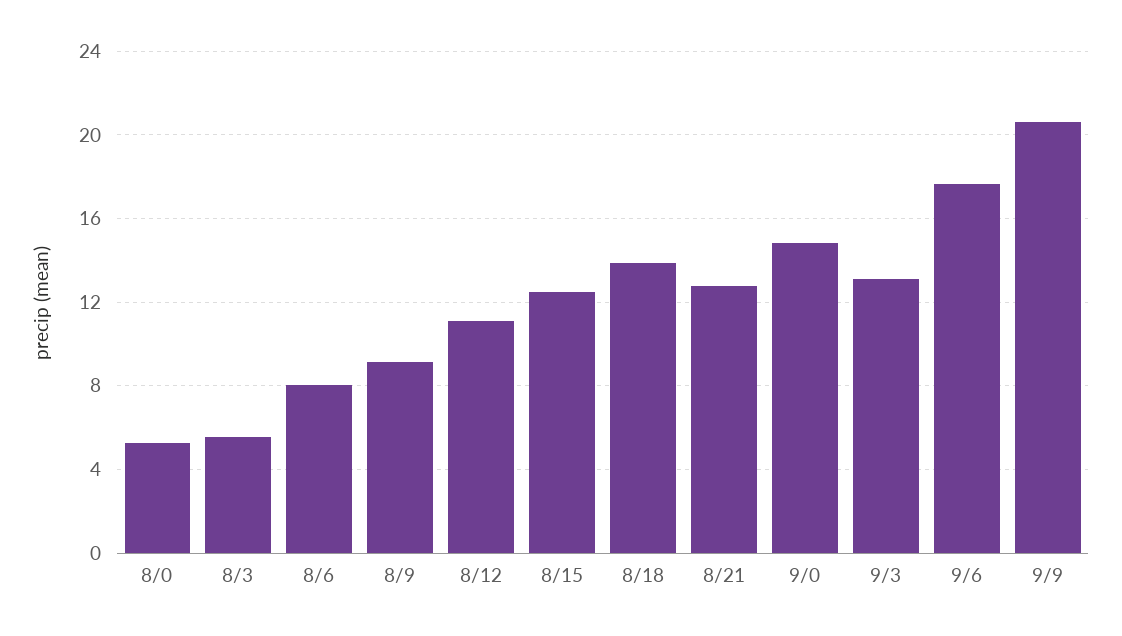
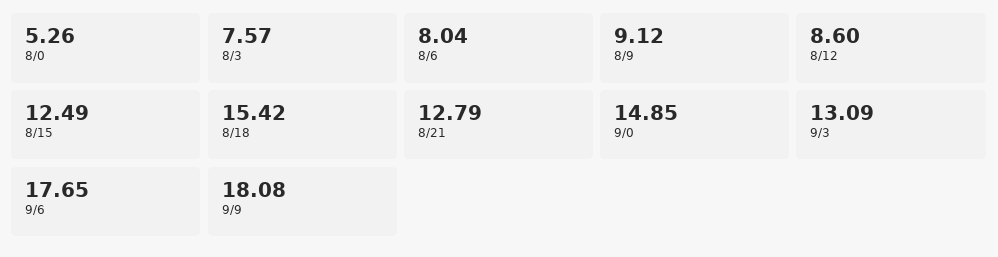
8/3: 5.5 -> 7.57
8/12: 11 -> 8.6
8/18: 14 -> 15.42
9/9: 20.5 -> 18.08

